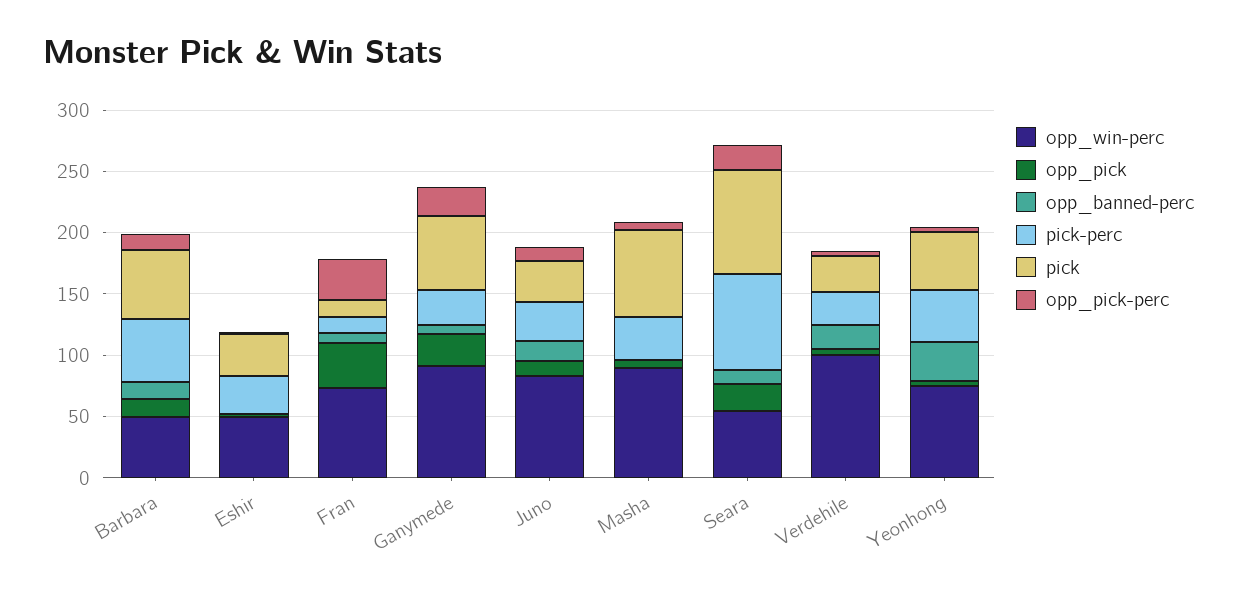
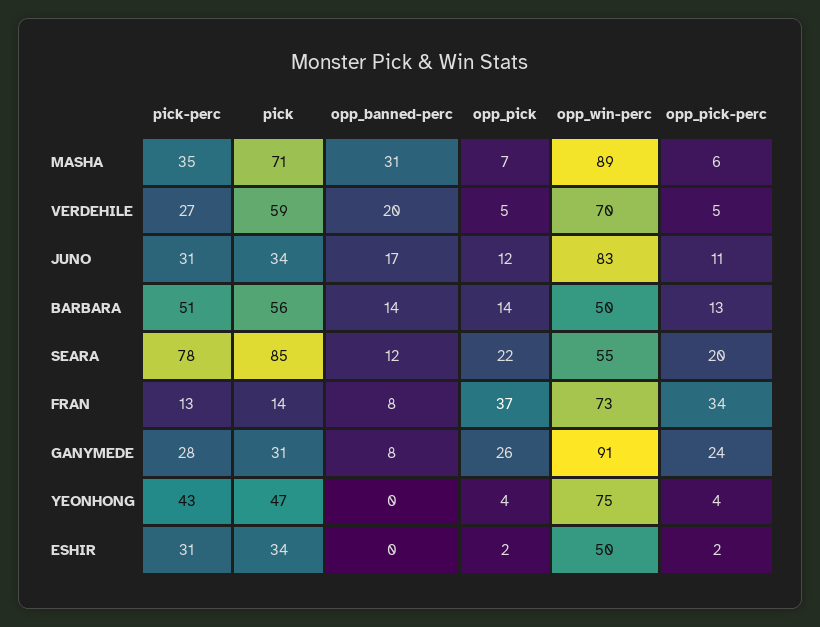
pick, Ganymede: 60 -> 31
opp_banned-perc, Masha: 0 -> 31
opp_win-perc, Verdehile: 100 -> 70
pick, Verdehile: 30 -> 59
opp_banned-perc, Yeonhong: 30 -> 0

